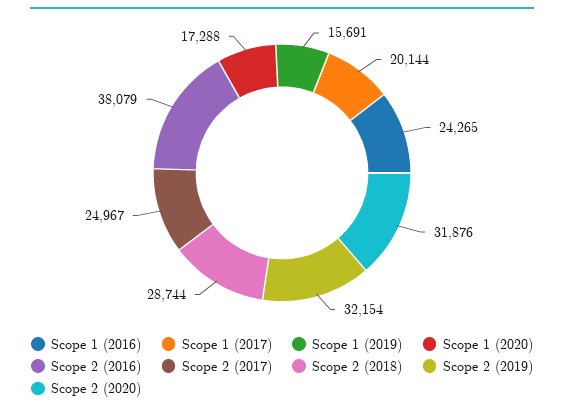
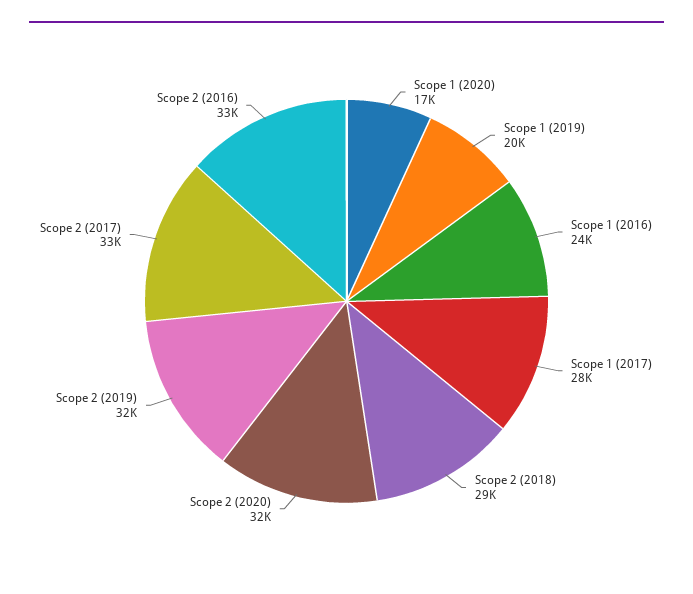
Scope 1 (2017): 20144 -> 28000
Scope 1 (2019): 15691 -> 20000
Scope 2 (2016): 38079 -> 33000
Scope 2 (2017): 24967 -> 33000

